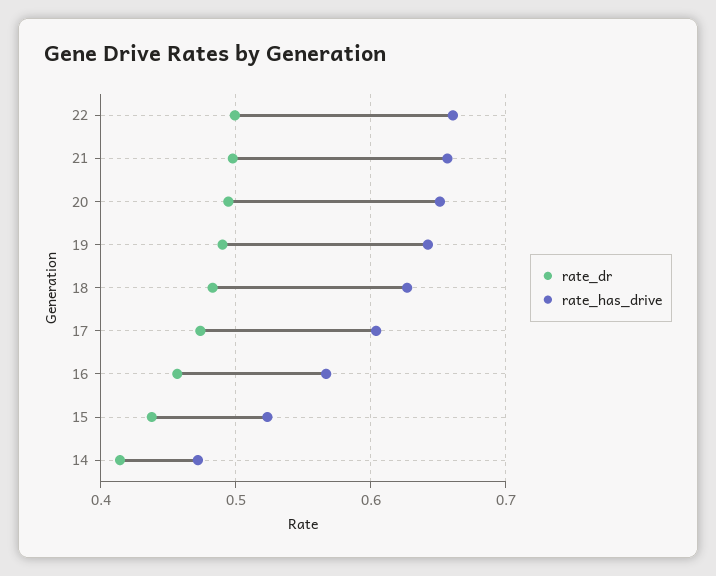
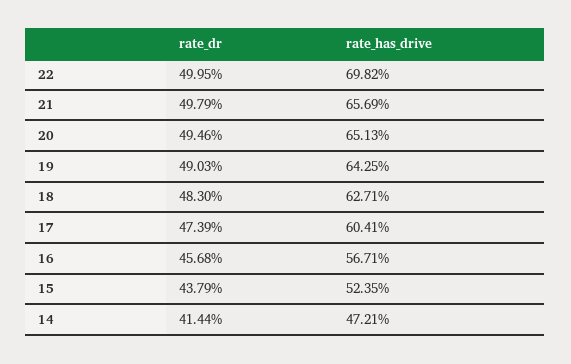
rate_has_drive, 22: 0.66 -> 0.6982

